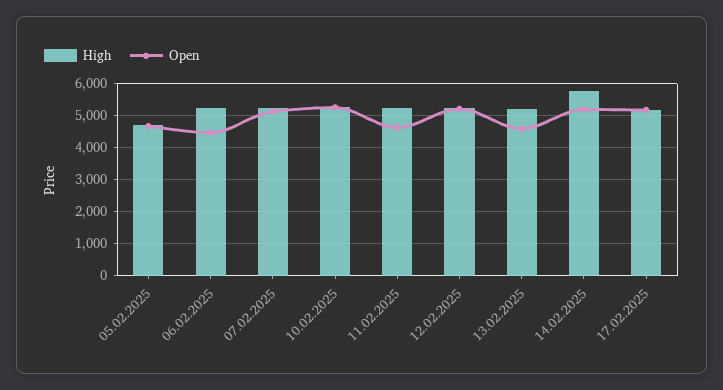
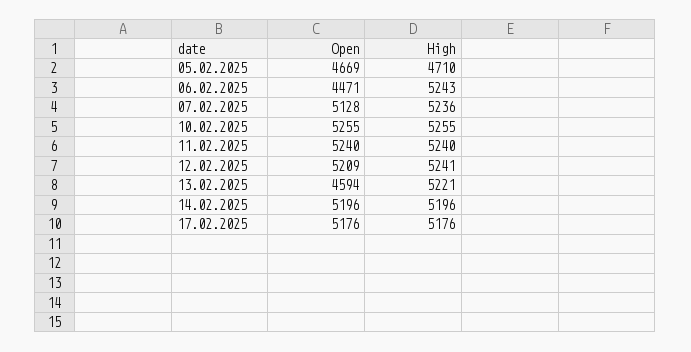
Open, 11.02.2025: 4600 -> 5240
High, 14.02.2025: 5800 -> 5196

